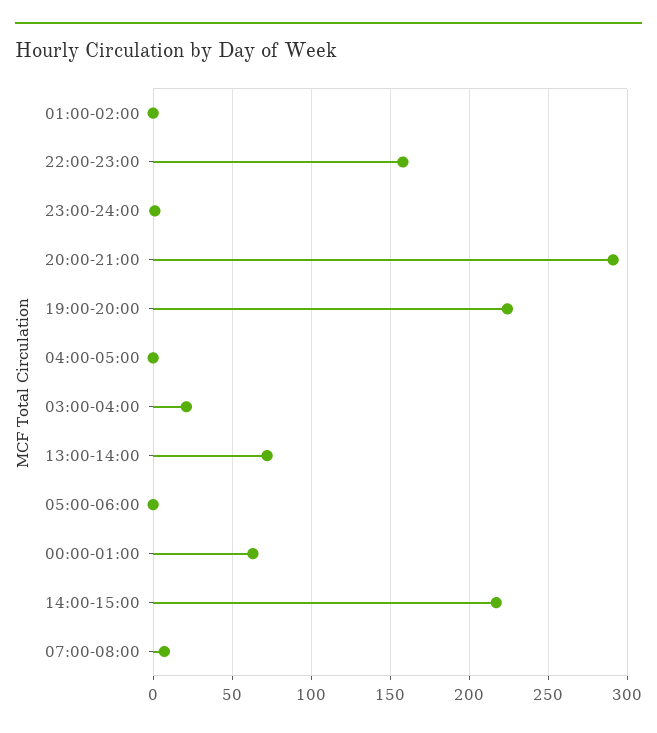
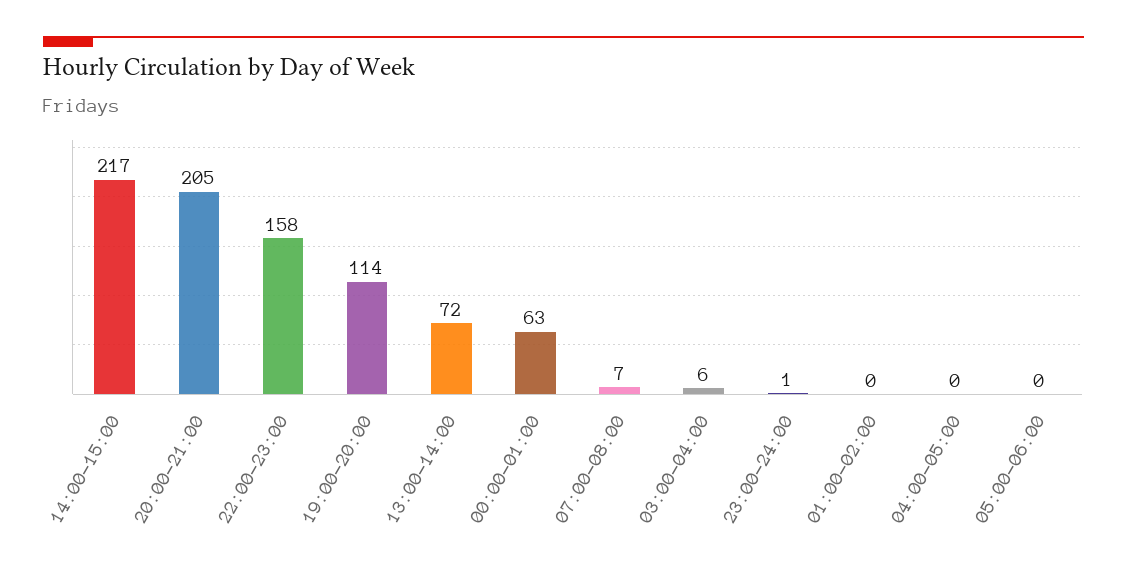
20:00-21:00: 290 -> 205
19:00-20:00: 225 -> 114
03:00-04:00: 20 -> 6

